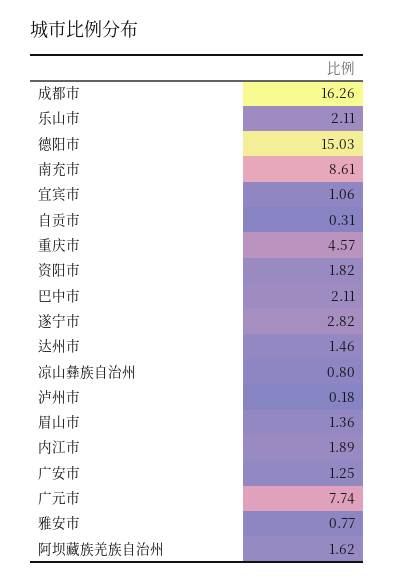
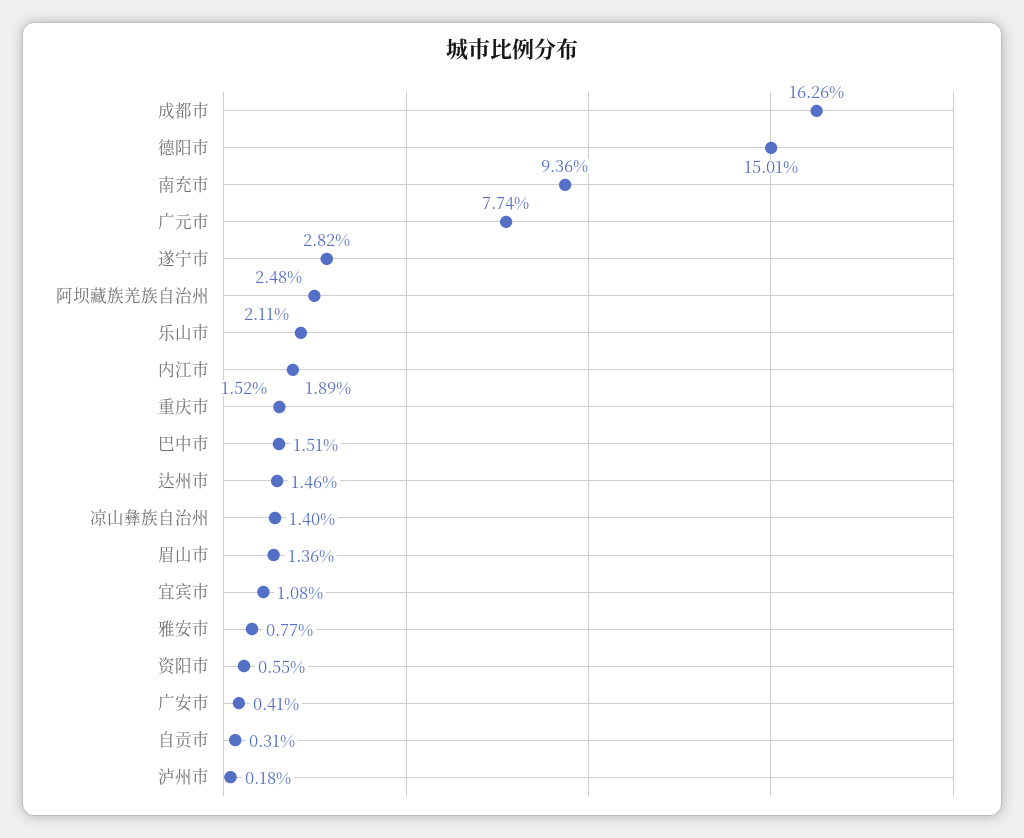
德阳市: 15.03 -> 15.01
南充市: 8.61 -> 9.36
宜宾市: 1.06 -> 1.08
重庆市: 4.57 -> 1.52
资阳市: 1.82 -> 0.55
巴中市: 2.11 -> 1.51
凉山彝族自治州: 0.8 -> 1.4
广安市: 1.25 -> 0.41
阿坝藏族羌族自治州: 1.62 -> 2.48

